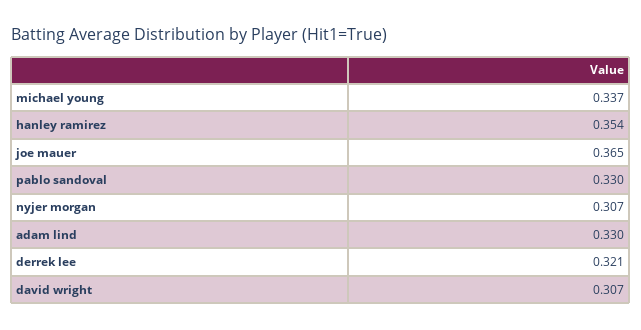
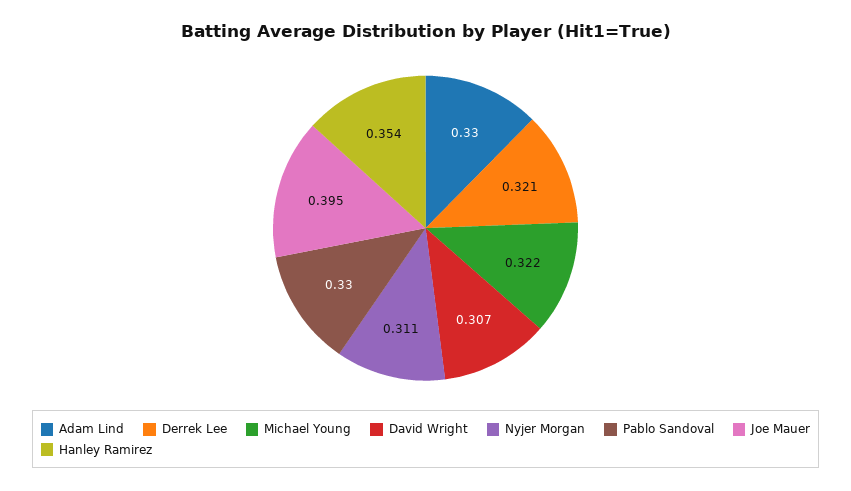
michael young: 0.337 -> 0.322
joe mauer: 0.365 -> 0.395
nyjer morgan: 0.307 -> 0.311

